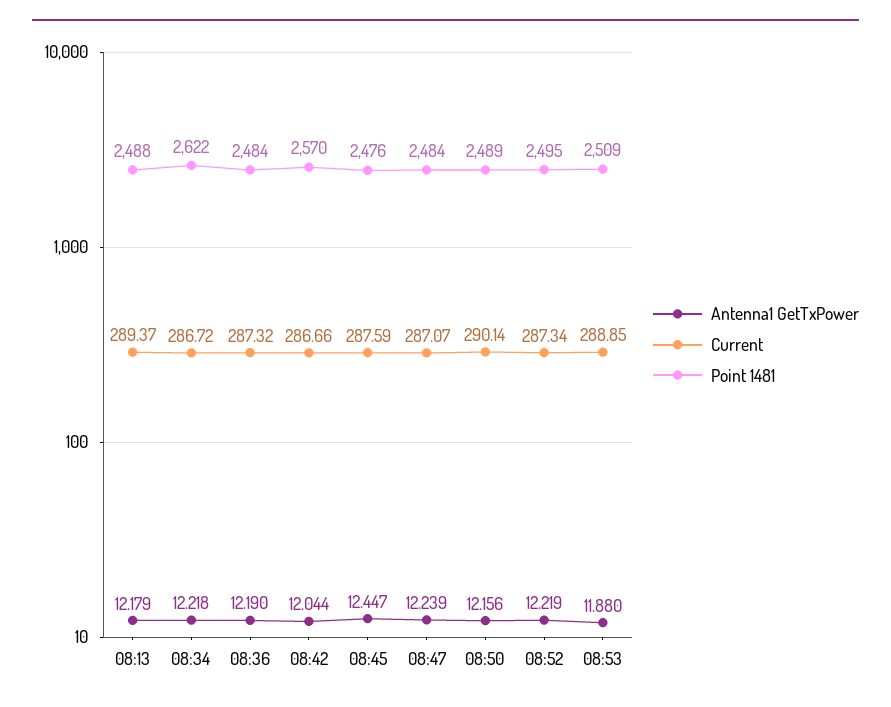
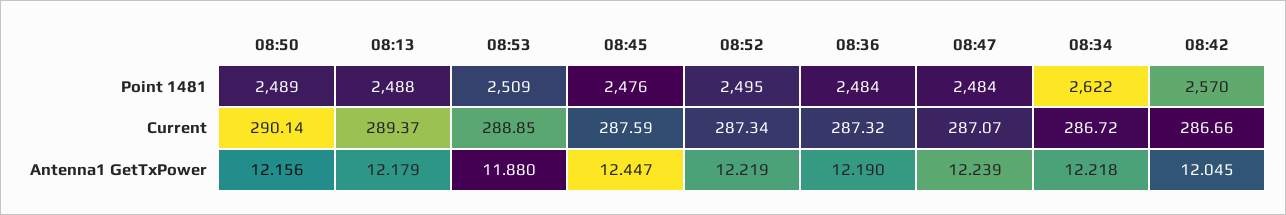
Antenna1 GetTxPower, 08:42: 12.044 -> 12.045

